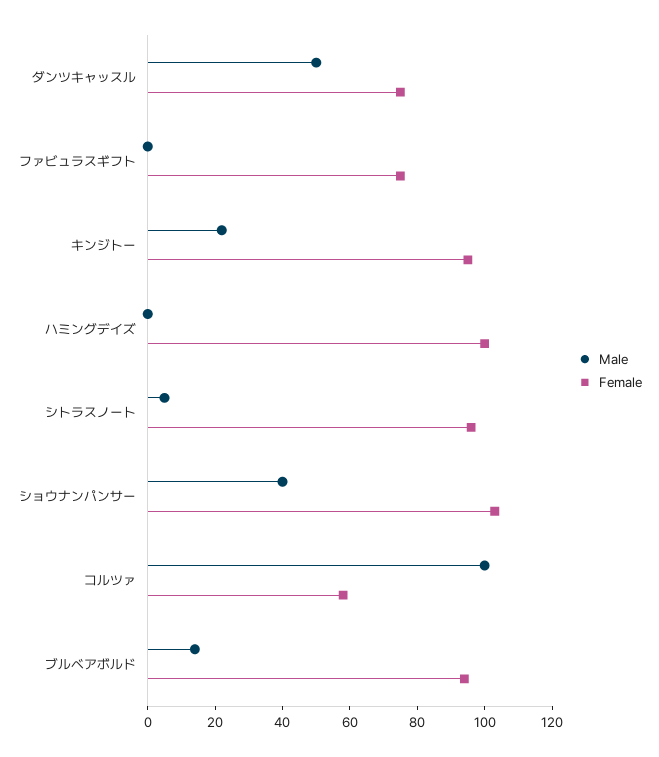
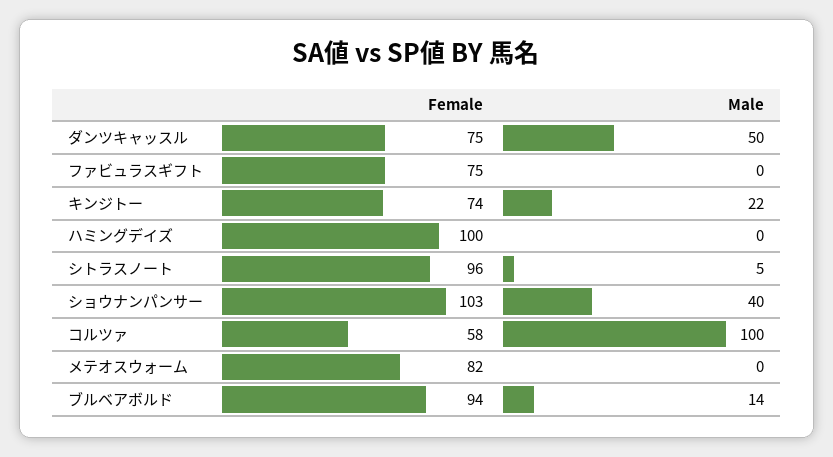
Female, キンジトー: 95 -> 74
Female, メテオスウォーム: none -> 82
Male, メテオスウォーム: none -> 0

